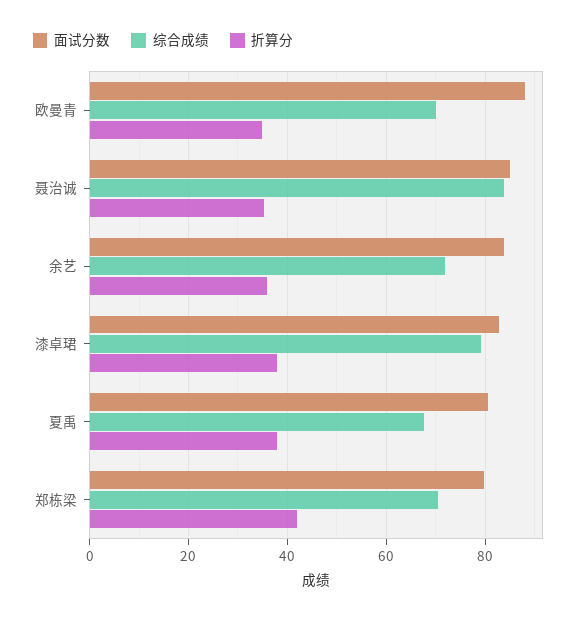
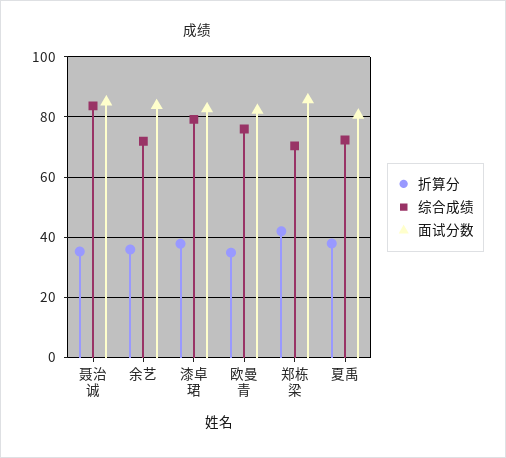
面试分数, 欧曼青: 88 -> 82
综合成绩, 欧曼青: 70 -> 76
综合成绩, 夏禹: 68 -> 72
面试分数, 郑栋梁: 80 -> 86

